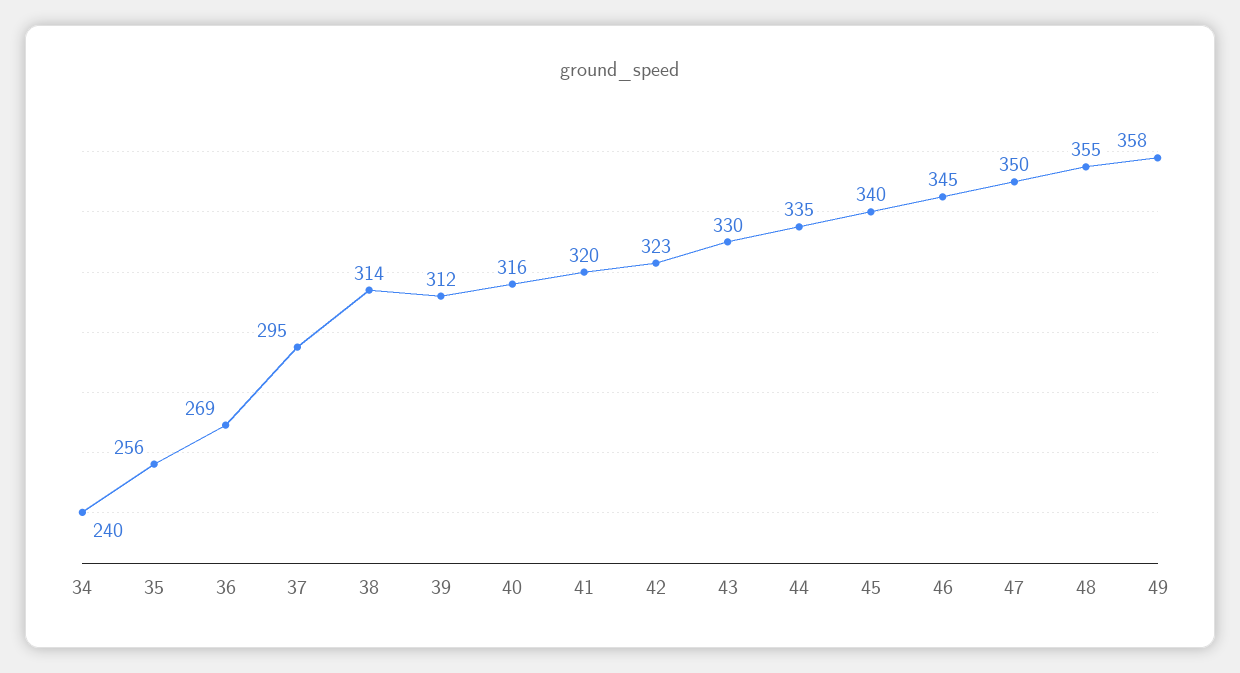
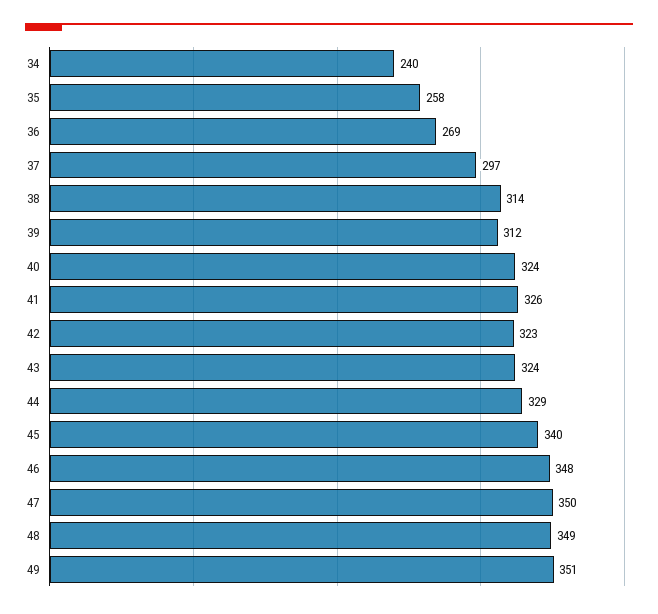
35: 256 -> 258
37: 295 -> 297
40: 316 -> 324
41: 320 -> 326
43: 330 -> 324
44: 335 -> 329
46: 345 -> 348
48: 355 -> 349
49: 358 -> 351

